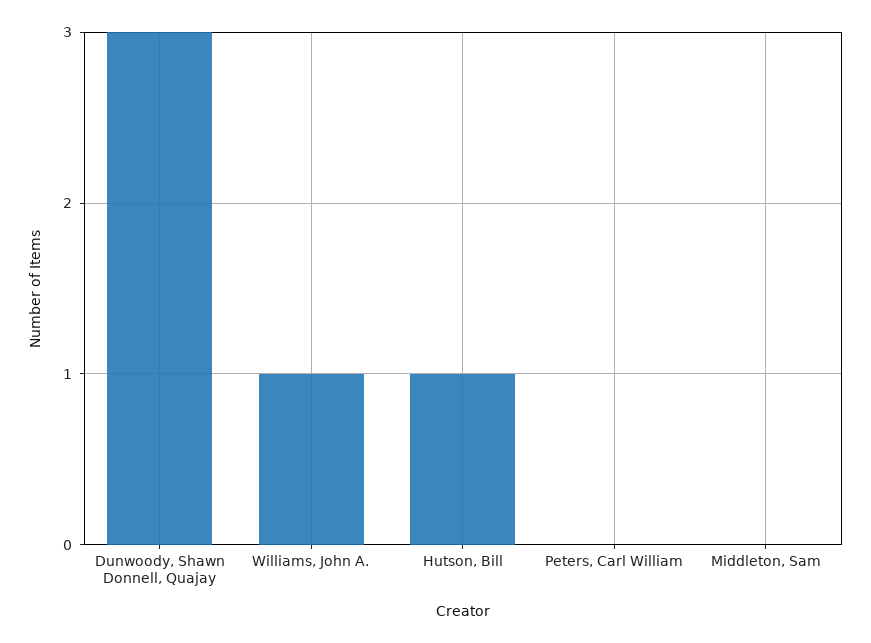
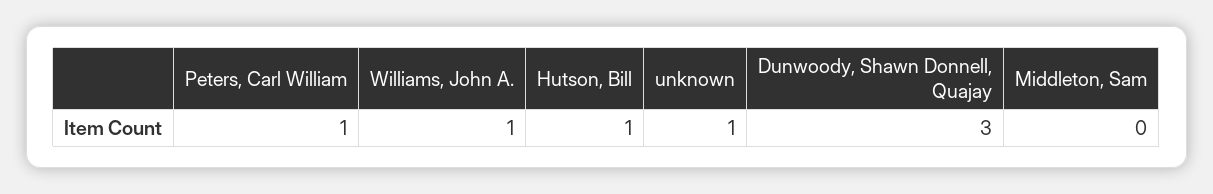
Peters, Carl William: 0 -> 1
unknown: none -> 1

